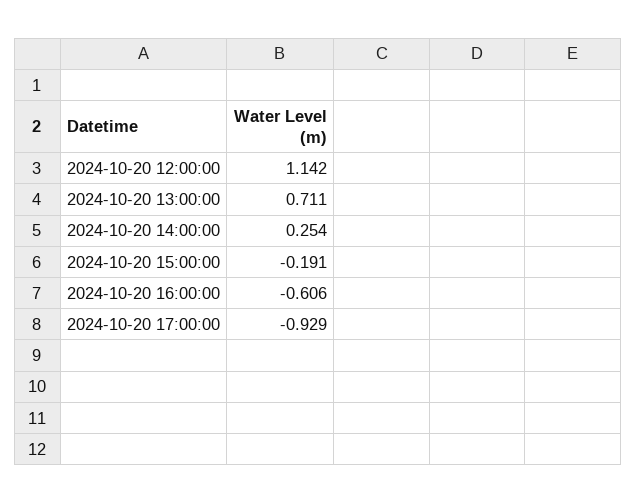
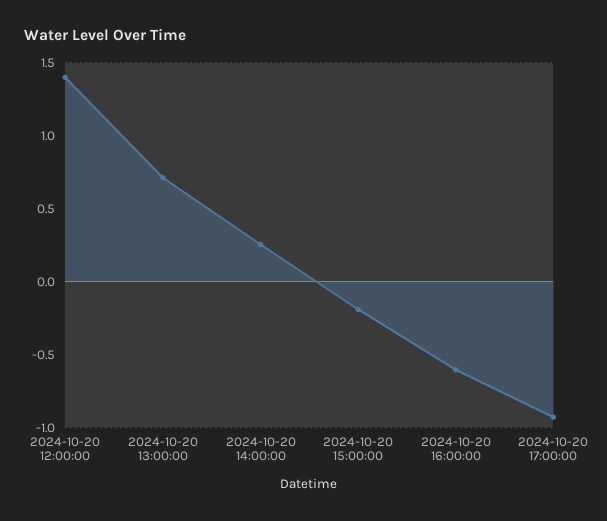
2024-10-20 12:00:00: 1.142 -> 1.4

